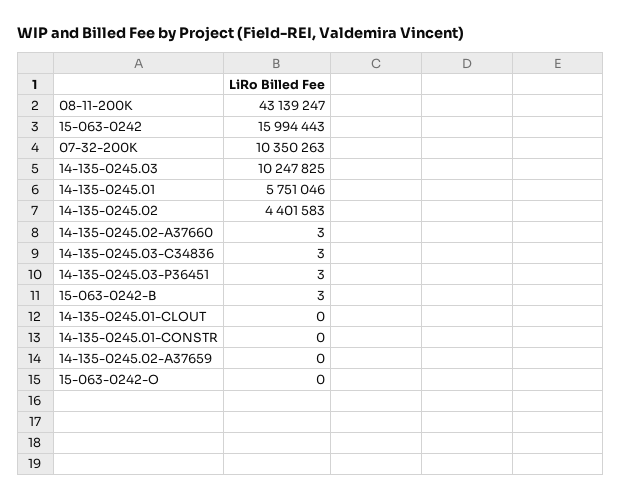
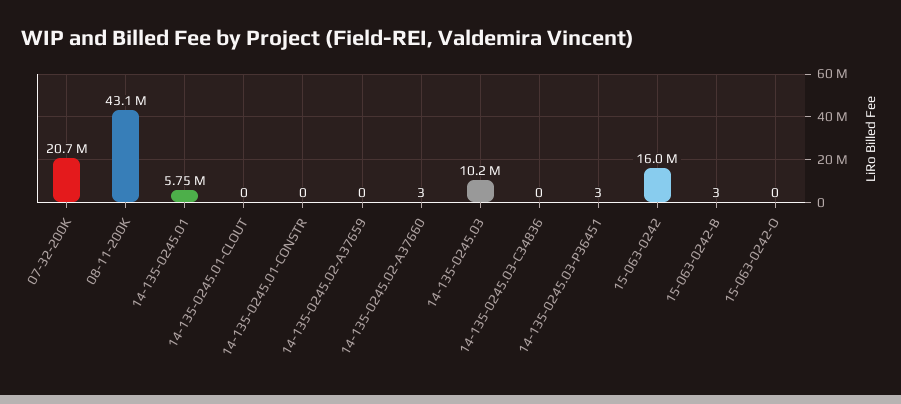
07-32-200K: 10350263 -> 20700000
14-135-0245.02: 4401583 -> none
14-135-0245.03-C34836: 3 -> 0

